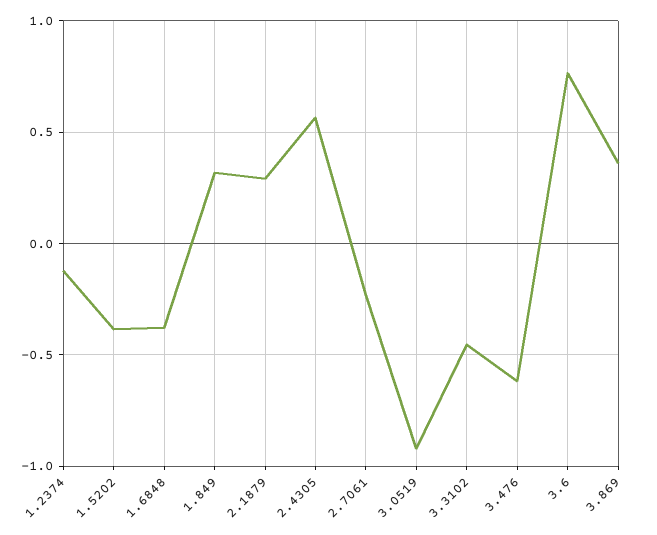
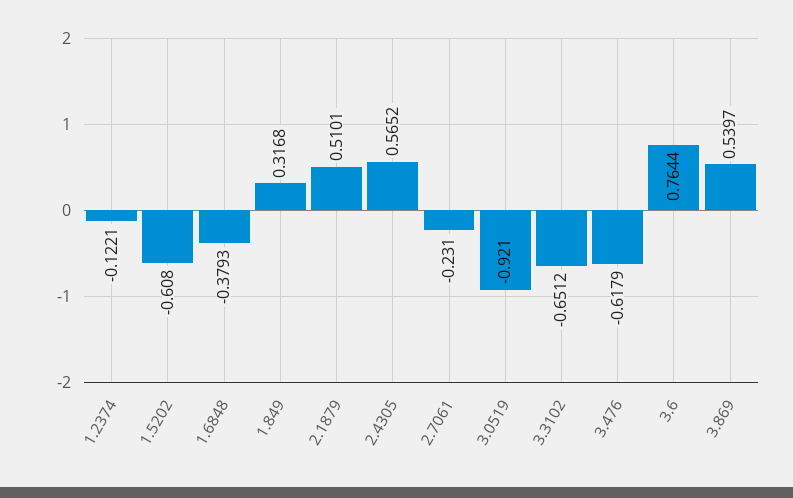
1.5202: -0.4 -> -0.608
2.1879: 0.3 -> 0.5101
3.3102: -0.45 -> -0.6512
3.869: 0.35 -> 0.5397

